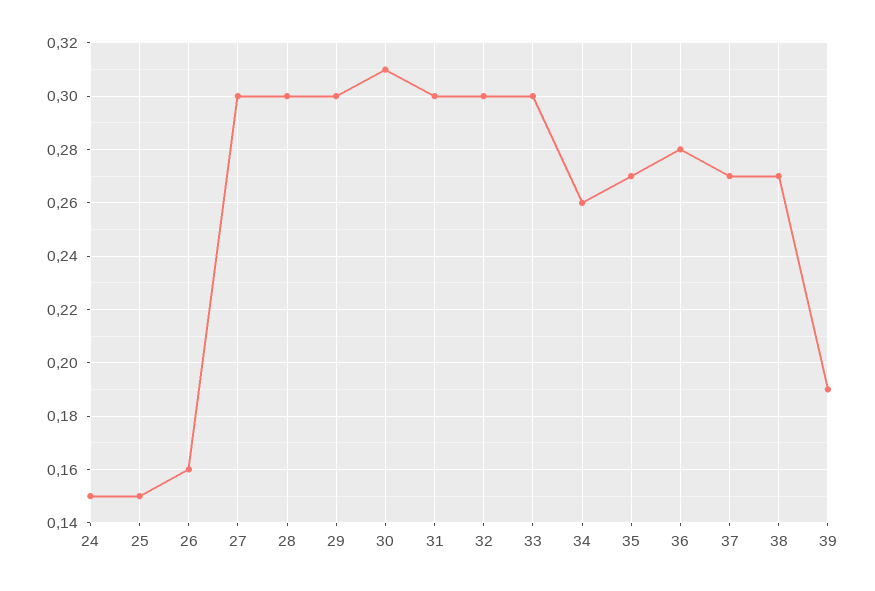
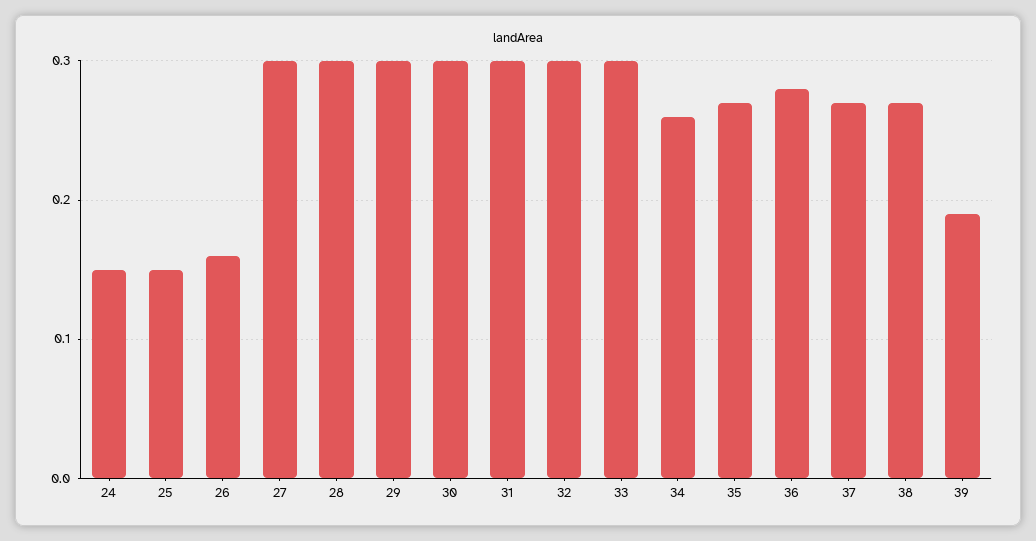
30: 0.31 -> 0.3

